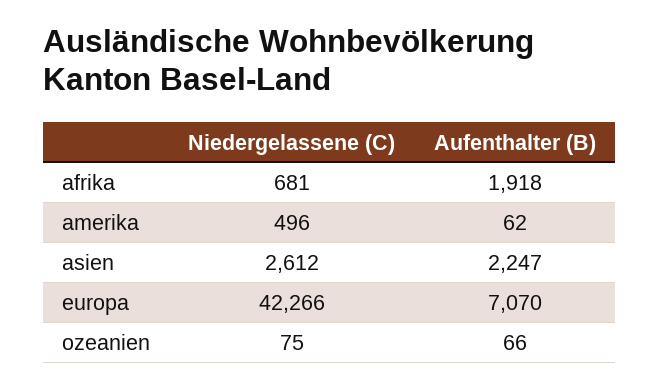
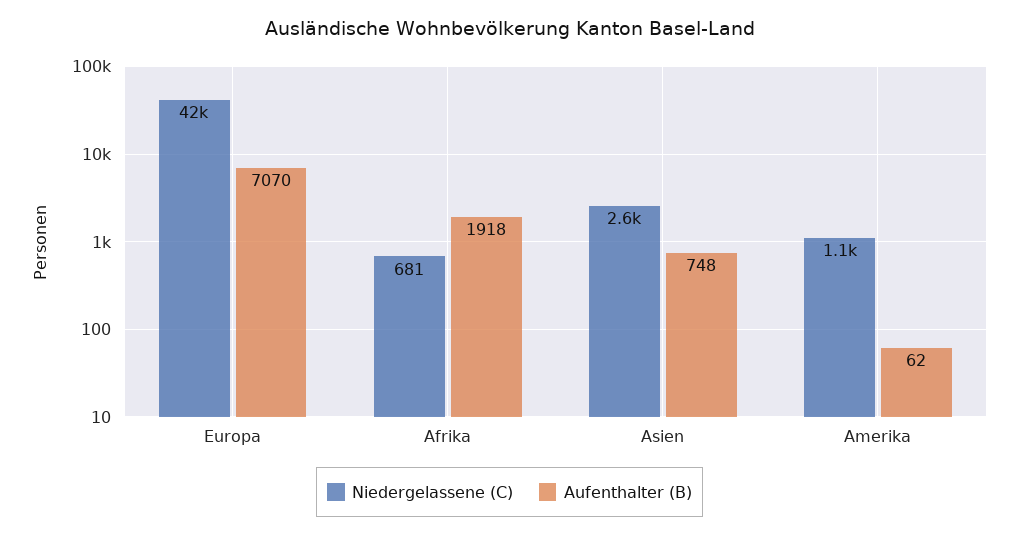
Niedergelassene (C), amerika: 496 -> 1100
Aufenthalter (B), asien: 2247 -> 748
Niedergelassene (C), ozeanien: 75 -> none
Aufenthalter (B), ozeanien: 66 -> none

